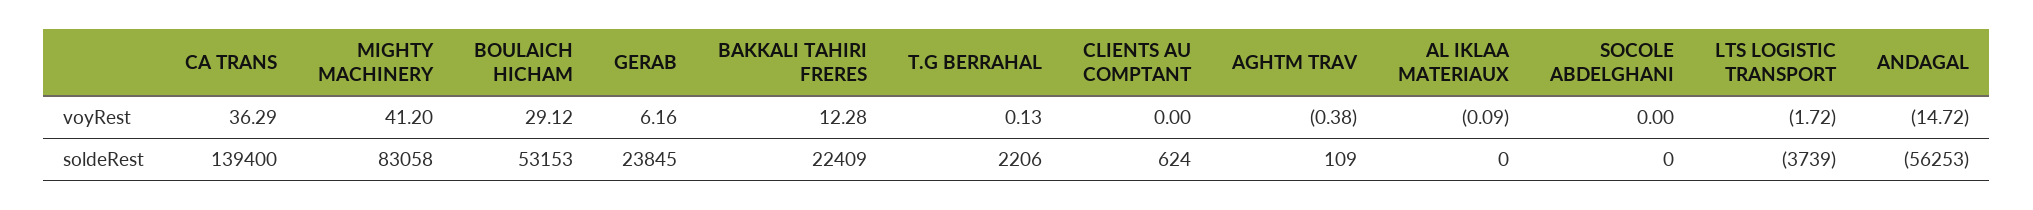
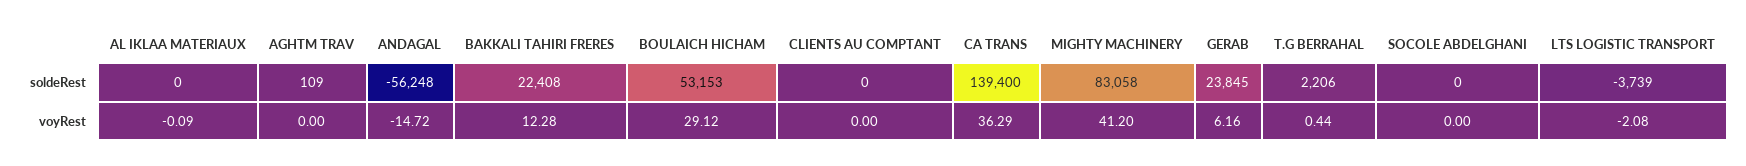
T.G BERRAHAL, voyRest: 0.13 -> 0.44
AGHTM TRAV, voyRest: -0.38 -> 0
LTS LOGISTIC TRANSPORT, voyRest: -1.72 -> -2.08
BAKKALI TAHIRI FRERES, soldeRest: 22409 -> 22408
CLIENTS AU COMPTANT, soldeRest: 624 -> 0
ANDAGAL, soldeRest: -56253 -> -56248

